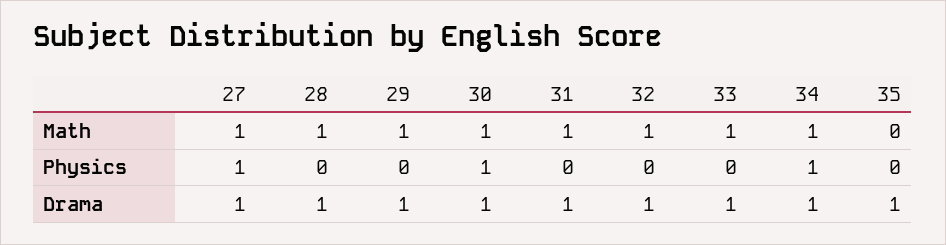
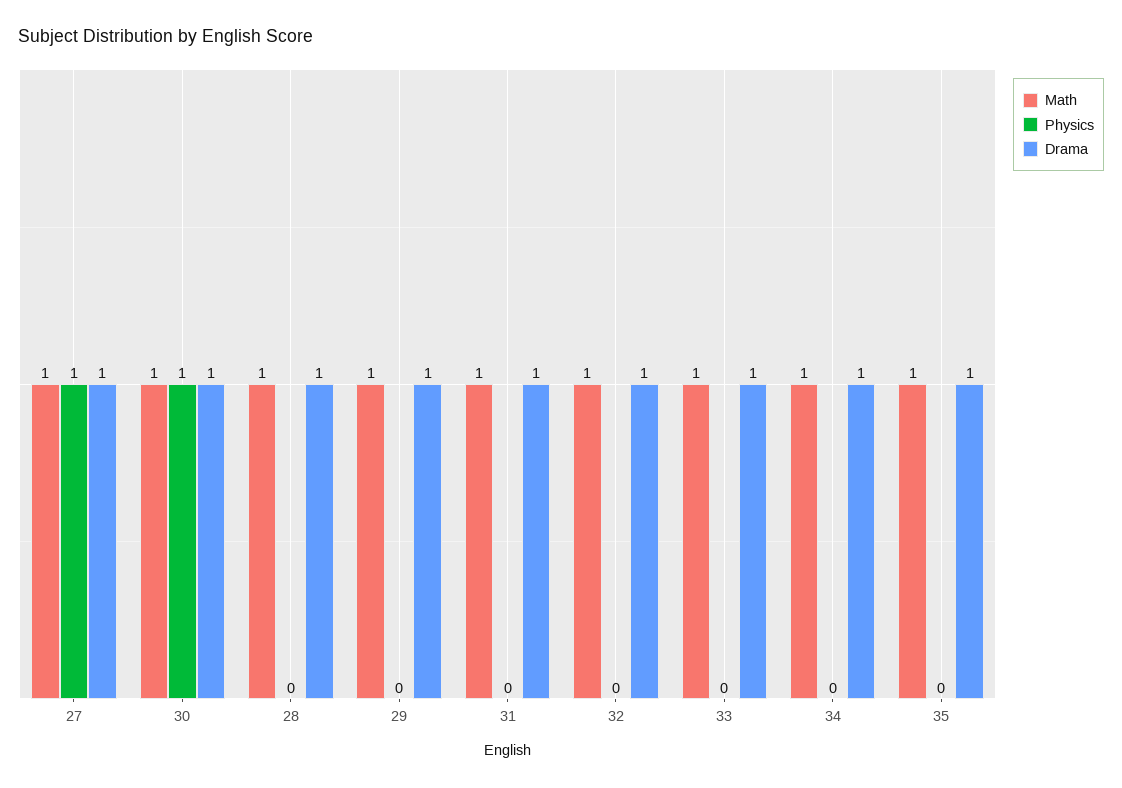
Math, 35: 0 -> 1
Physics, 34: 1 -> 0

